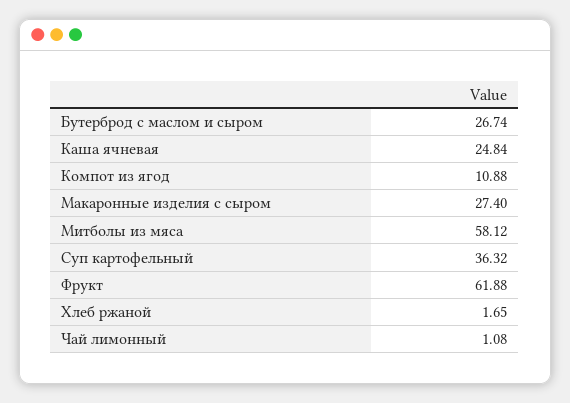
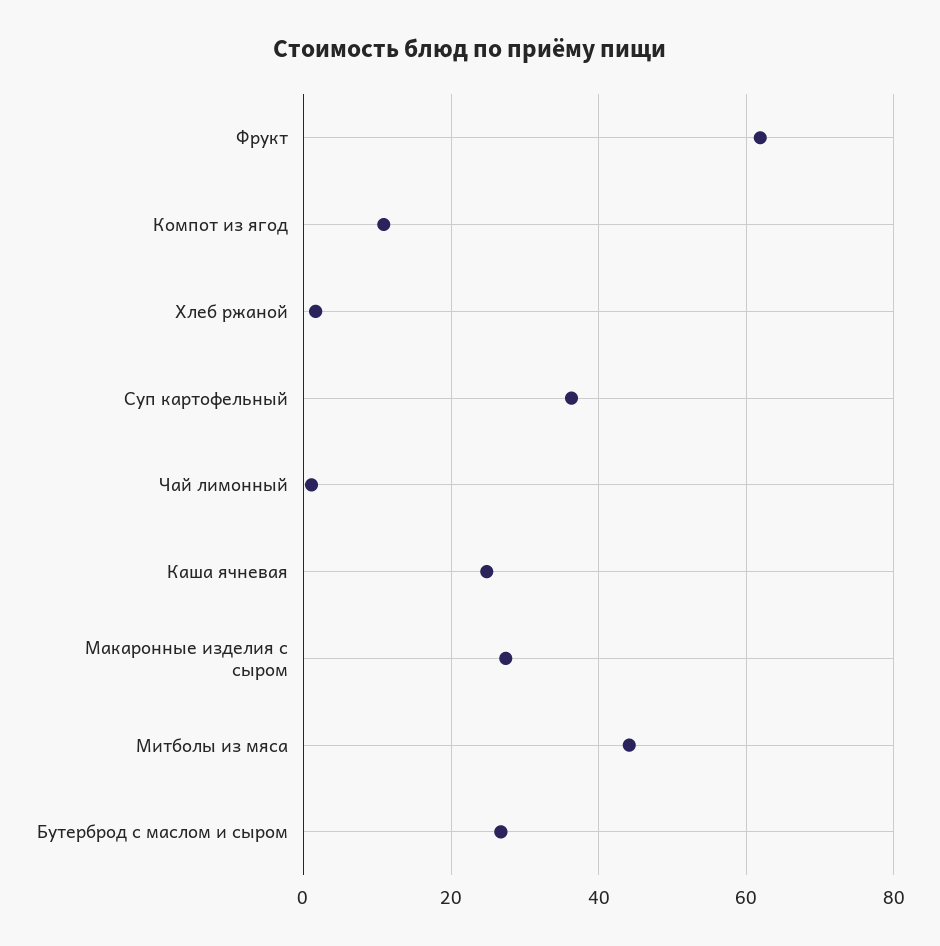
Митболы из мяса: 58.12 -> 44

